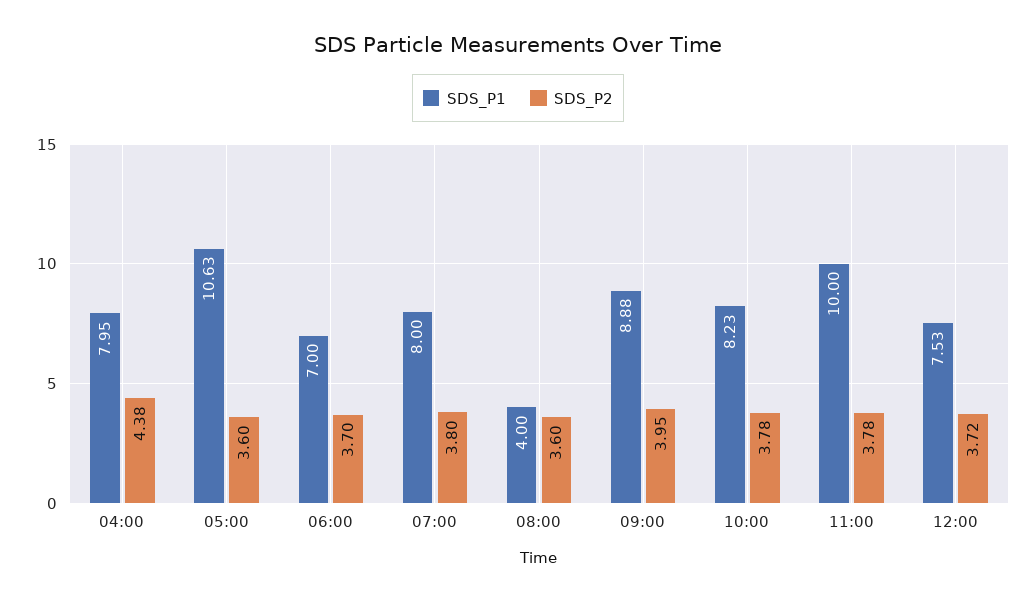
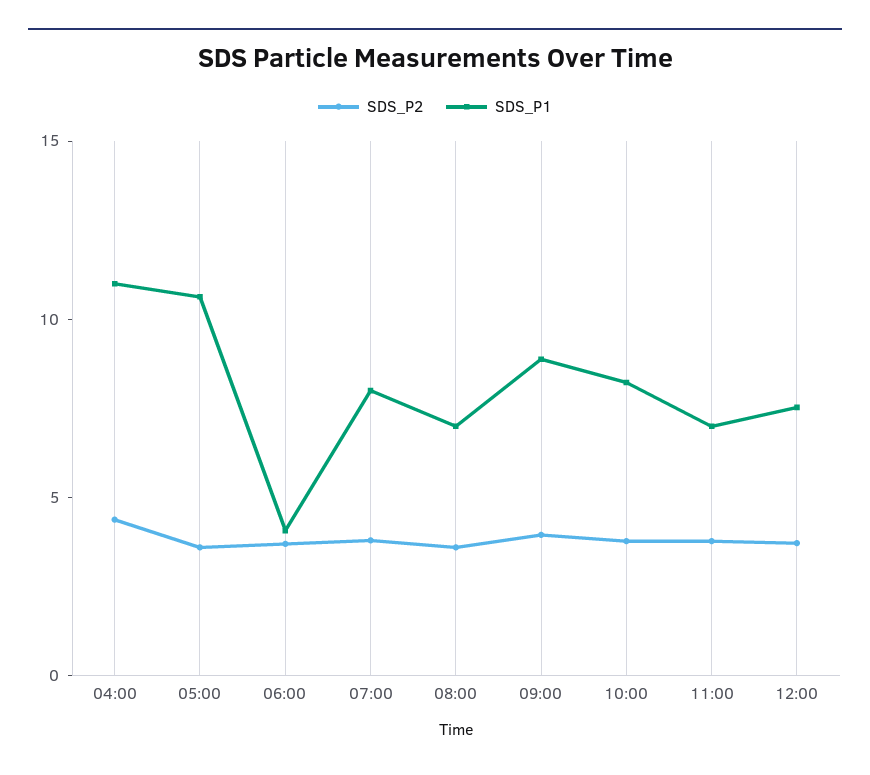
SDS_P1, 04:00: 7.95 -> 11
SDS_P1, 06:00: 7 -> 4
SDS_P1, 08:00: 4 -> 7
SDS_P1, 11:00: 10 -> 7

